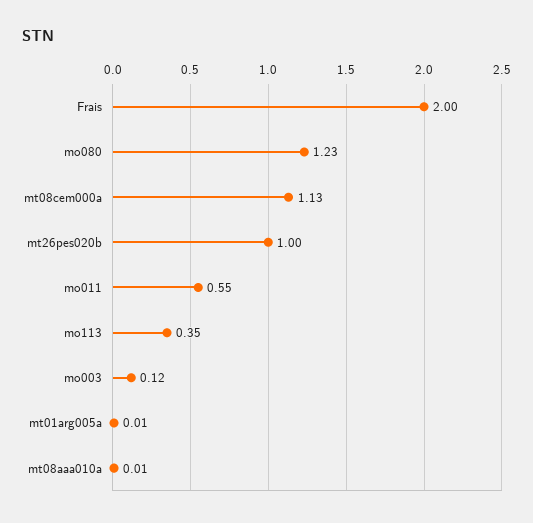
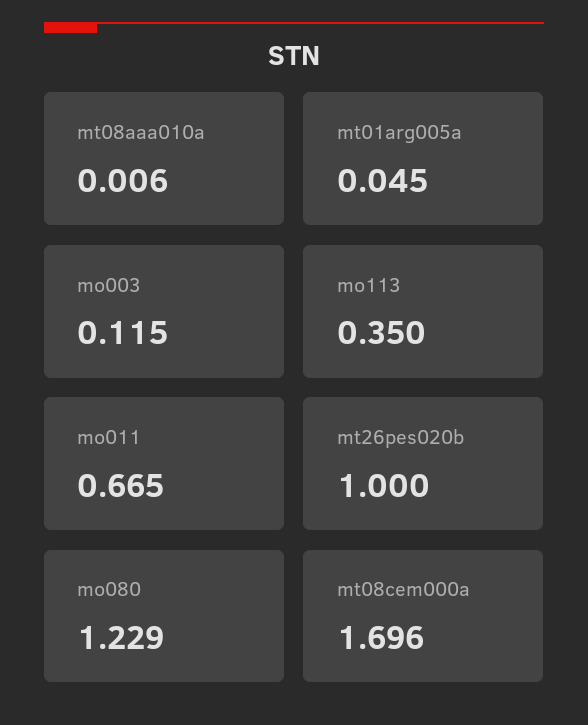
Frais: 2 -> none
mt08cem000a: 1.13 -> 1.696
mo011: 0.55 -> 0.665
mt01arg005a: 0.01 -> 0.045

